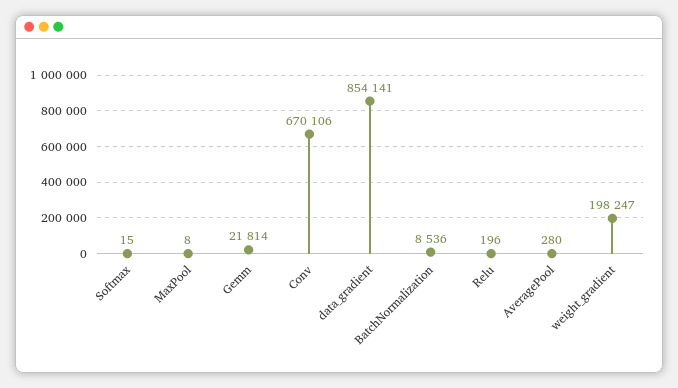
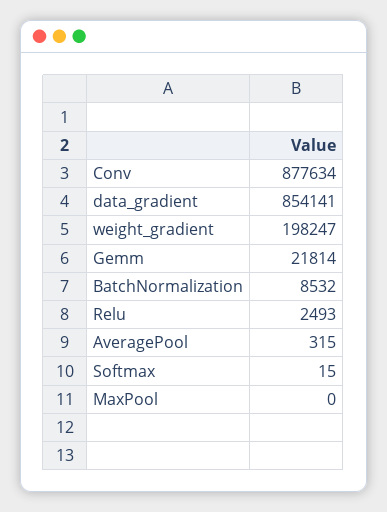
MaxPool: 8 -> 0
Conv: 670106 -> 877634
BatchNormalization: 8536 -> 8532
Relu: 196 -> 2493
AveragePool: 280 -> 315

